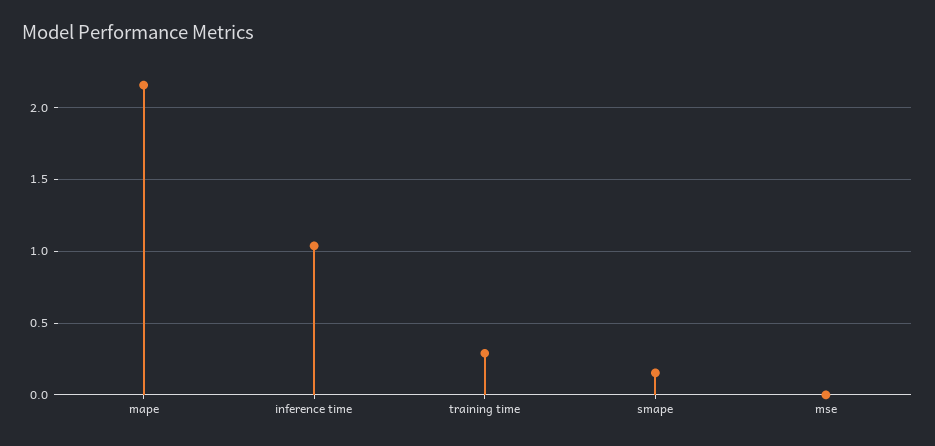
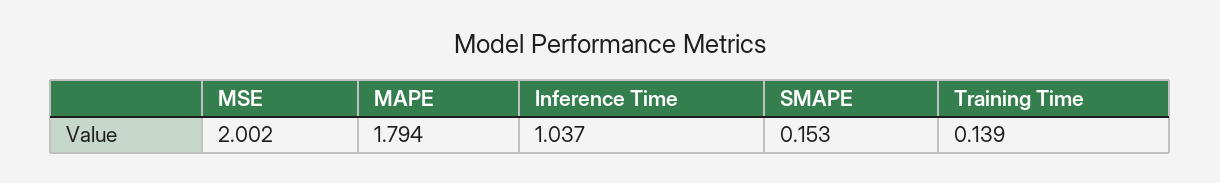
mape: 2.15 -> 1.794
training time: 0.3 -> 0.139
mse: 0 -> 2.002

